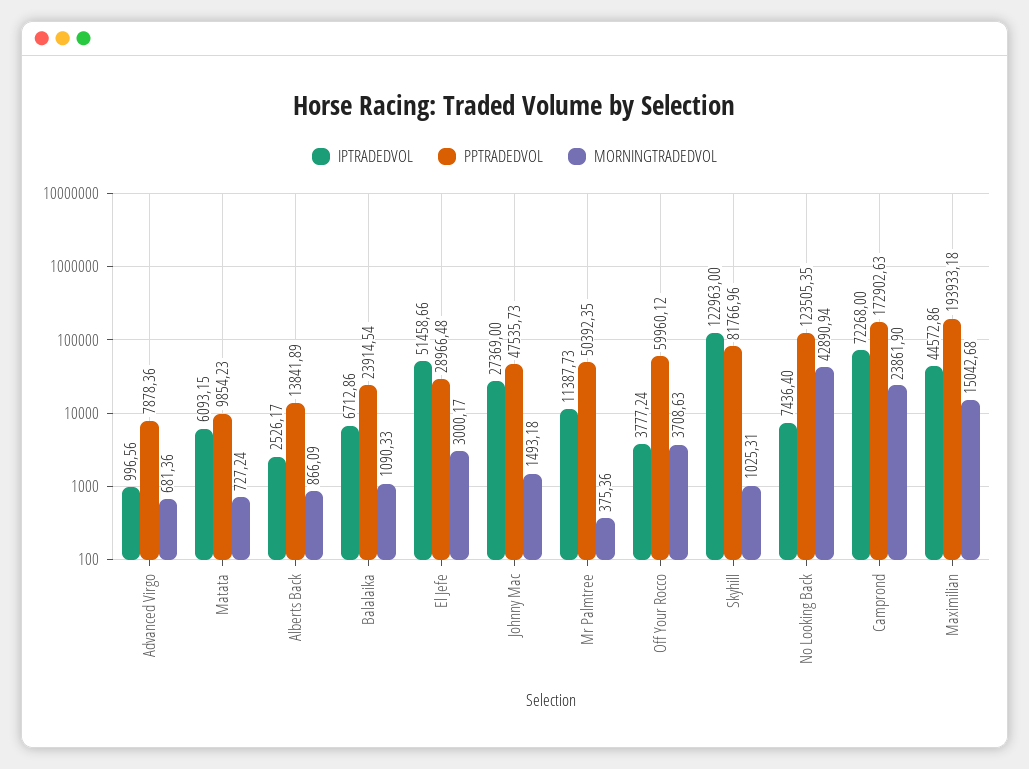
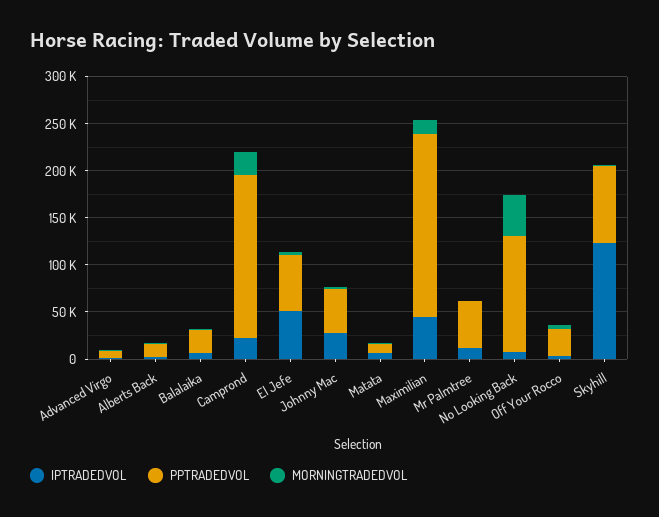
PPTRADEDVOL, El Jefe: 28966.48 -> 60000
PPTRADEDVOL, Off Your Rocco: 59960.12 -> 30000
IPTRADEDVOL, Camprond: 72268 -> 20000

